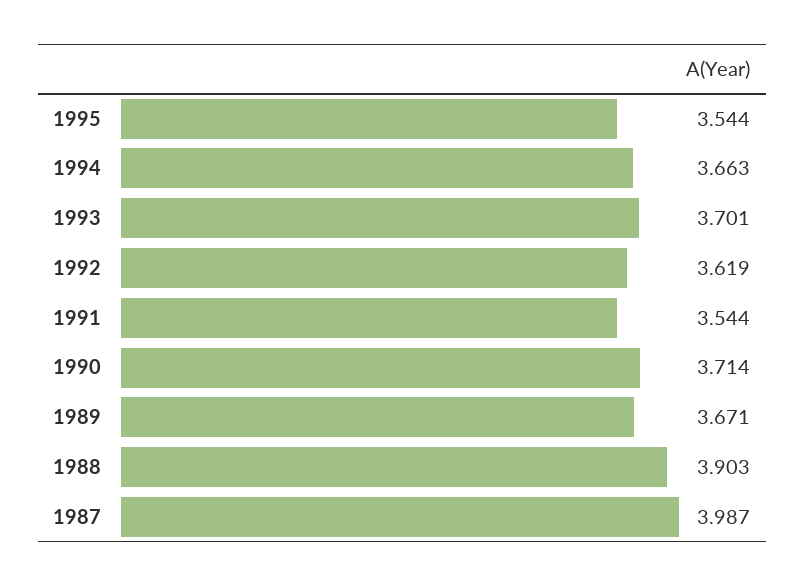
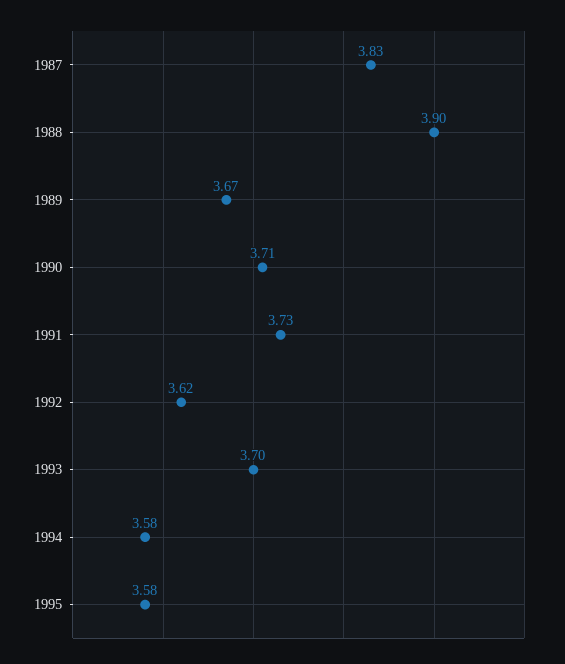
1995: 3.544 -> 3.58
1994: 3.663 -> 3.58
1991: 3.544 -> 3.73
1987: 3.987 -> 3.83

